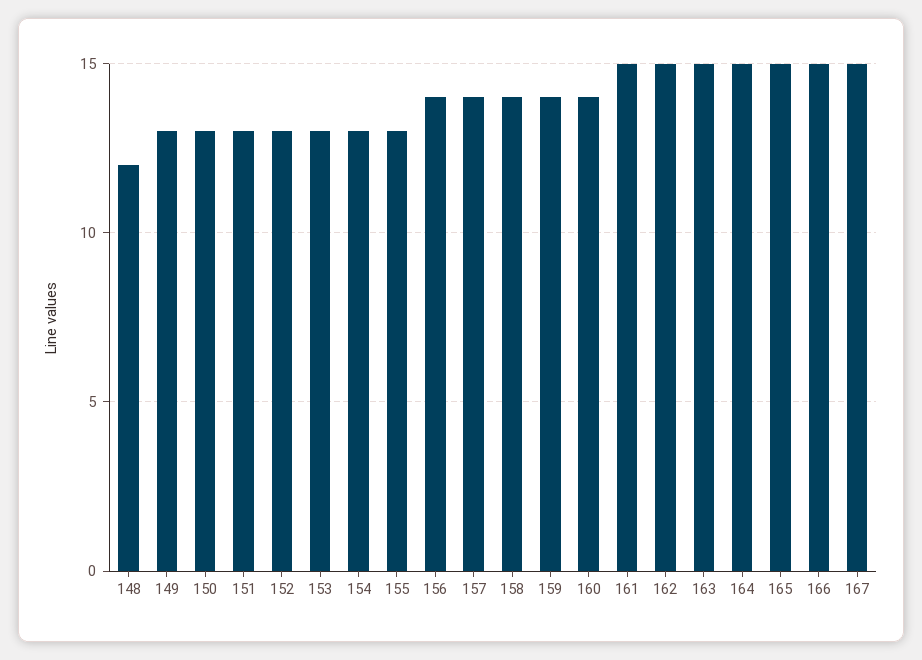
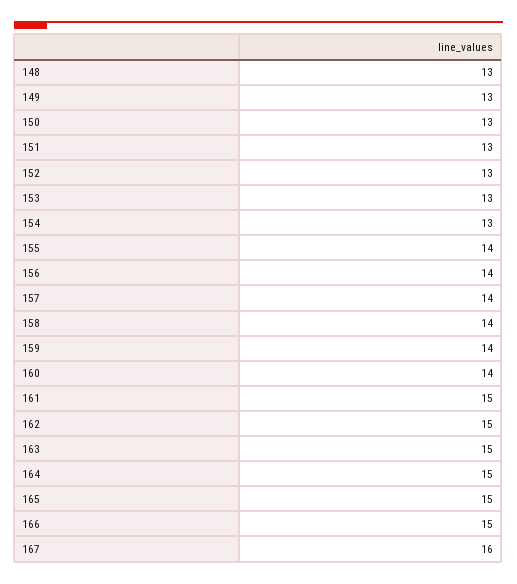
148: 12 -> 13
155: 13 -> 14
167: 15 -> 16

